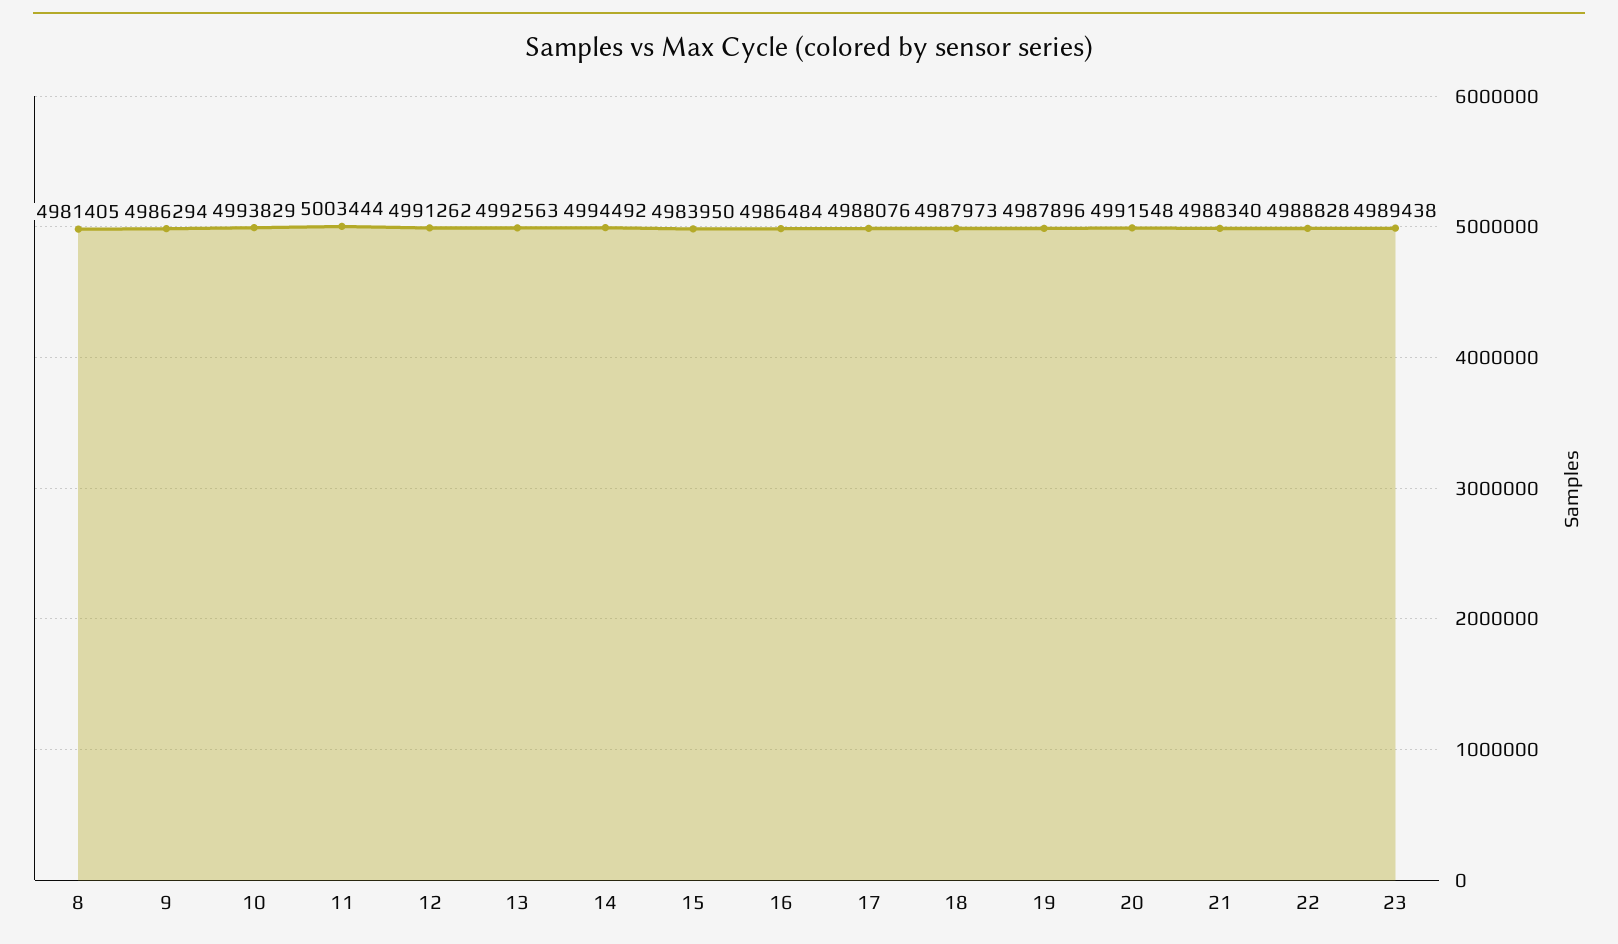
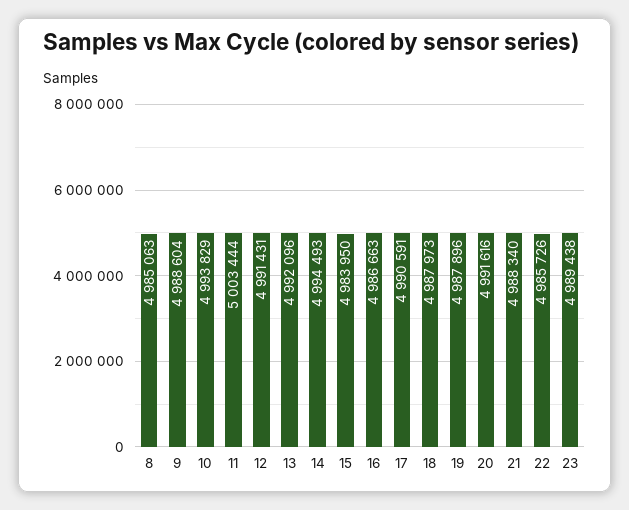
8: 4981405 -> 4985063
9: 4986294 -> 4988604
12: 4991262 -> 4991431
13: 4992563 -> 4992096
14: 4994492 -> 4994493
16: 4986484 -> 4986663
17: 4988076 -> 4990591
20: 4991548 -> 4991616
22: 4988828 -> 4985726

